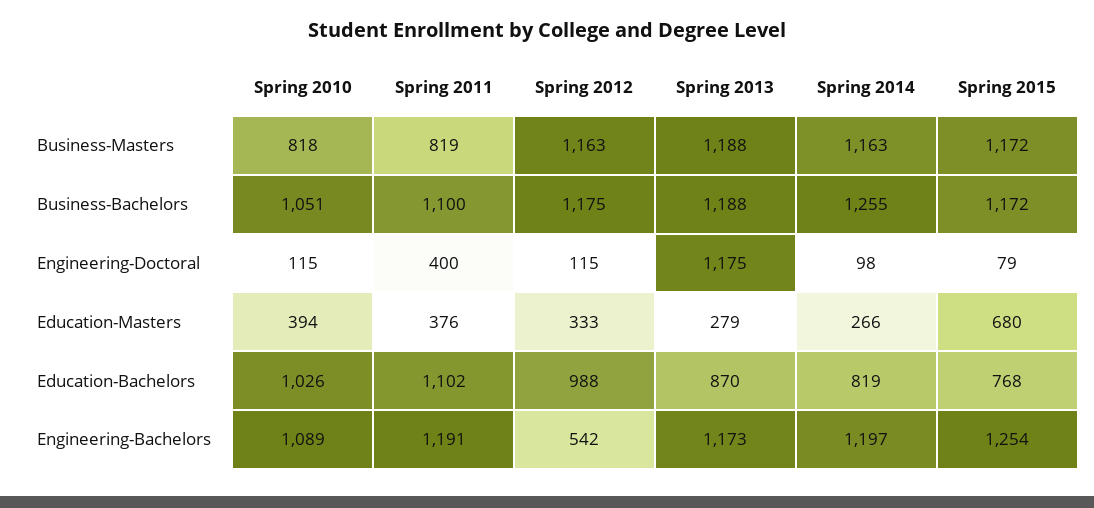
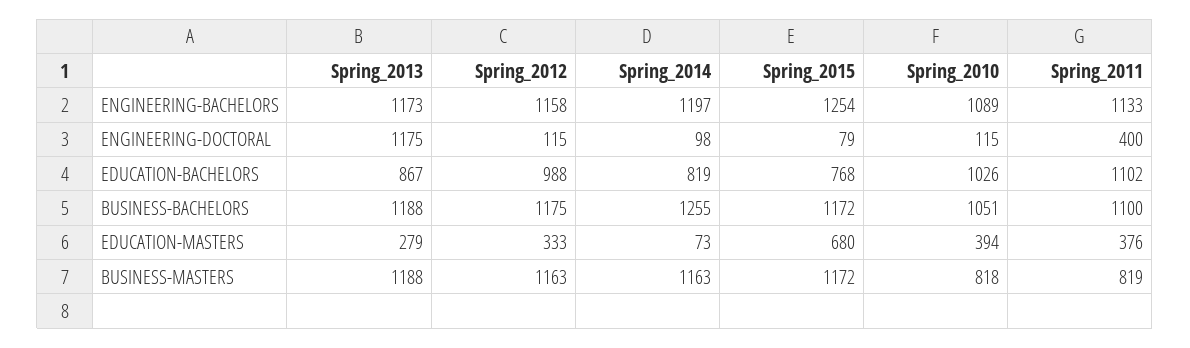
Spring 2014, Education-Masters: 266 -> 73
Spring 2013, Education-Bachelors: 870 -> 867
Spring 2011, Engineering-Bachelors: 1191 -> 1133
Spring 2012, Engineering-Bachelors: 542 -> 1158

